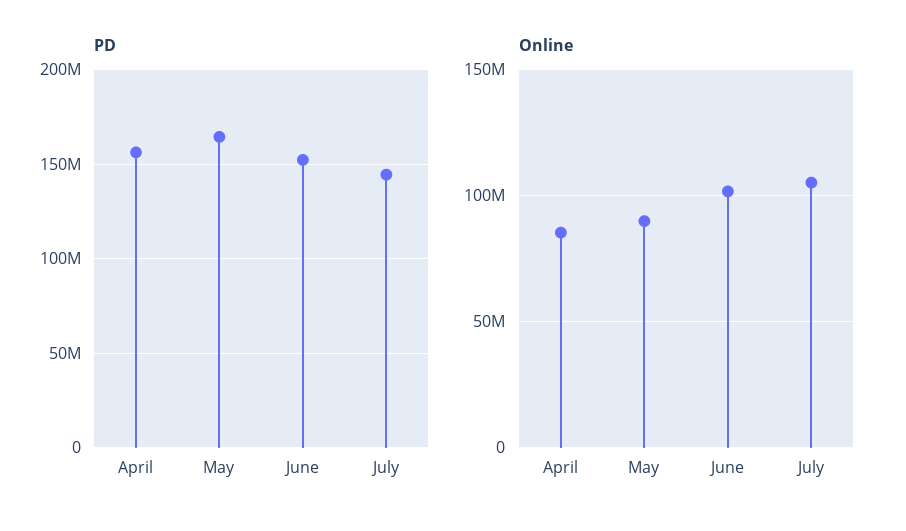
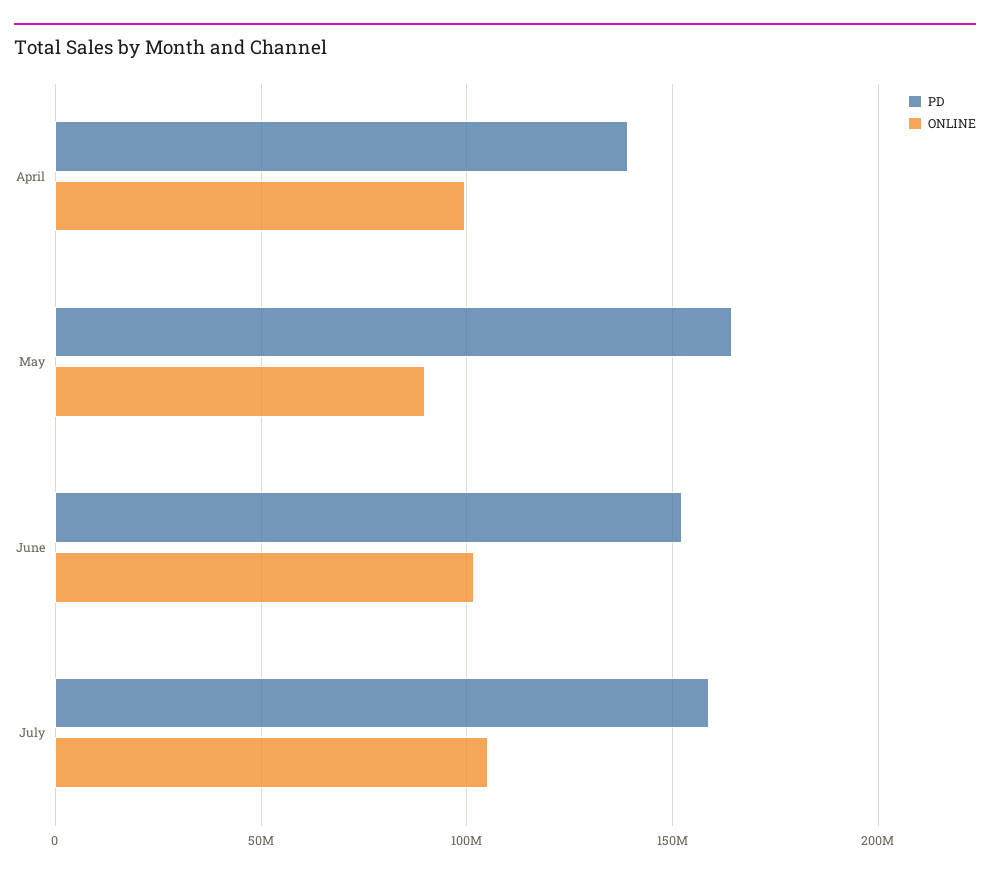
PD, April: 155000000 -> 140000000
PD, July: 145000000 -> 160000000
Online, April: 85000000 -> 100000000

